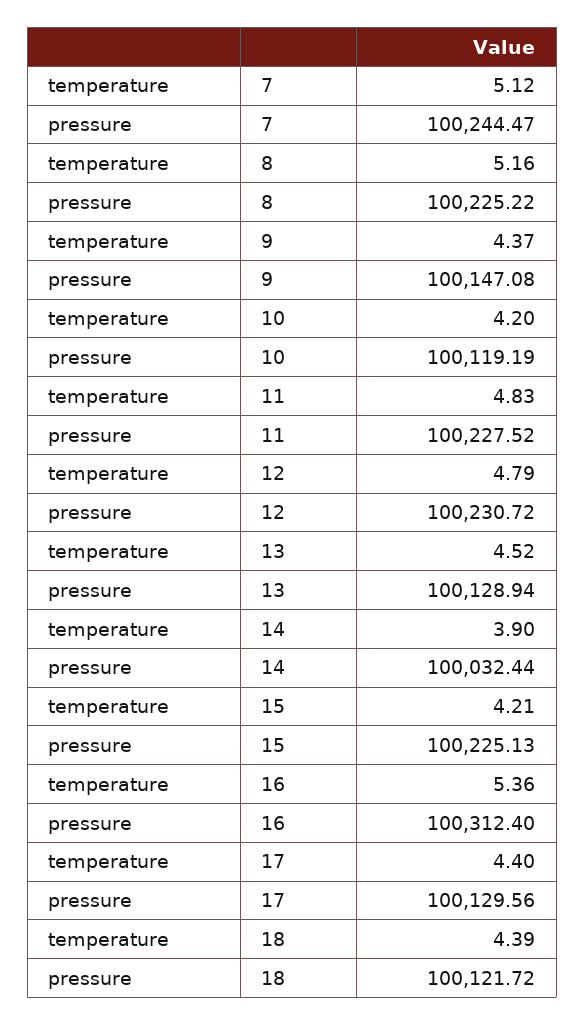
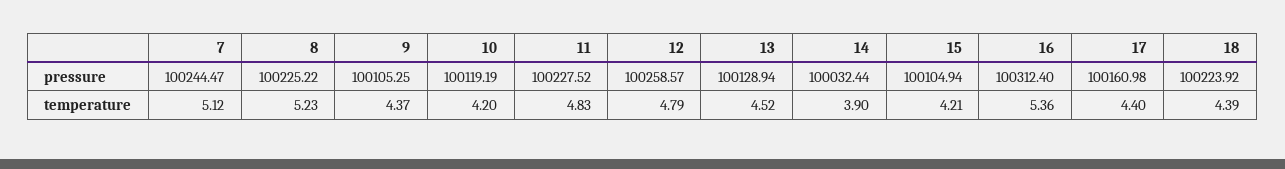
temperature, 8: 5.16 -> 5.23
pressure, 9: 100147.08 -> 100105.25
pressure, 12: 100230.72 -> 100258.57
pressure, 15: 100225.13 -> 100104.94
pressure, 17: 100129.56 -> 100160.98
pressure, 18: 100121.72 -> 100223.92

